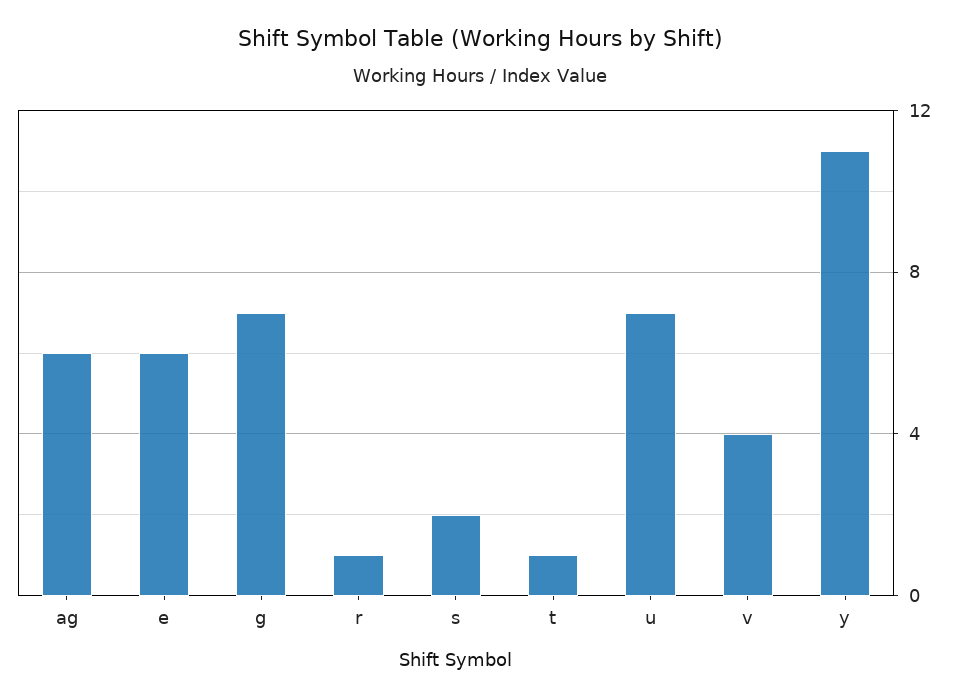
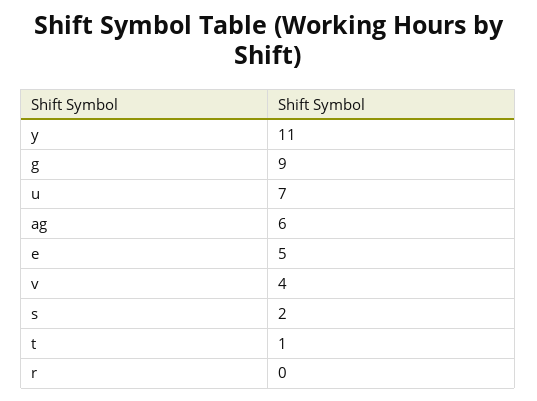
e: 6 -> 5
g: 7 -> 9
r: 1 -> 0

